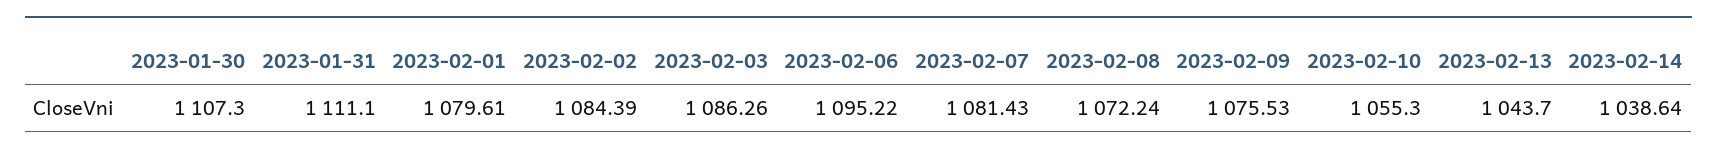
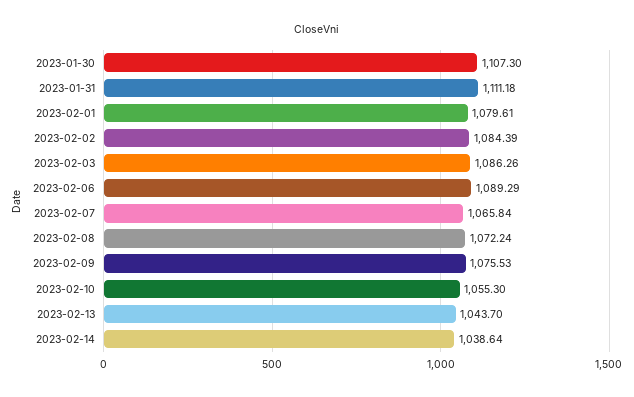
2023-01-31: 1111.1 -> 1111.18
2023-02-06: 1095.22 -> 1089.29
2023-02-07: 1081.43 -> 1065.84

